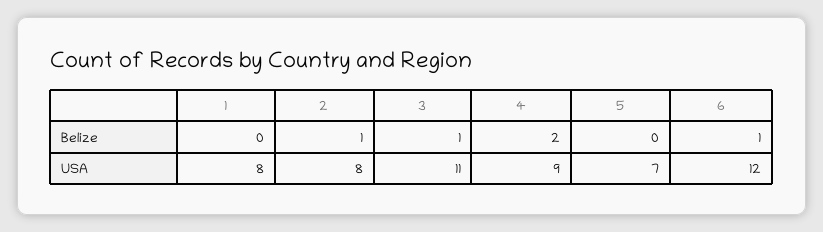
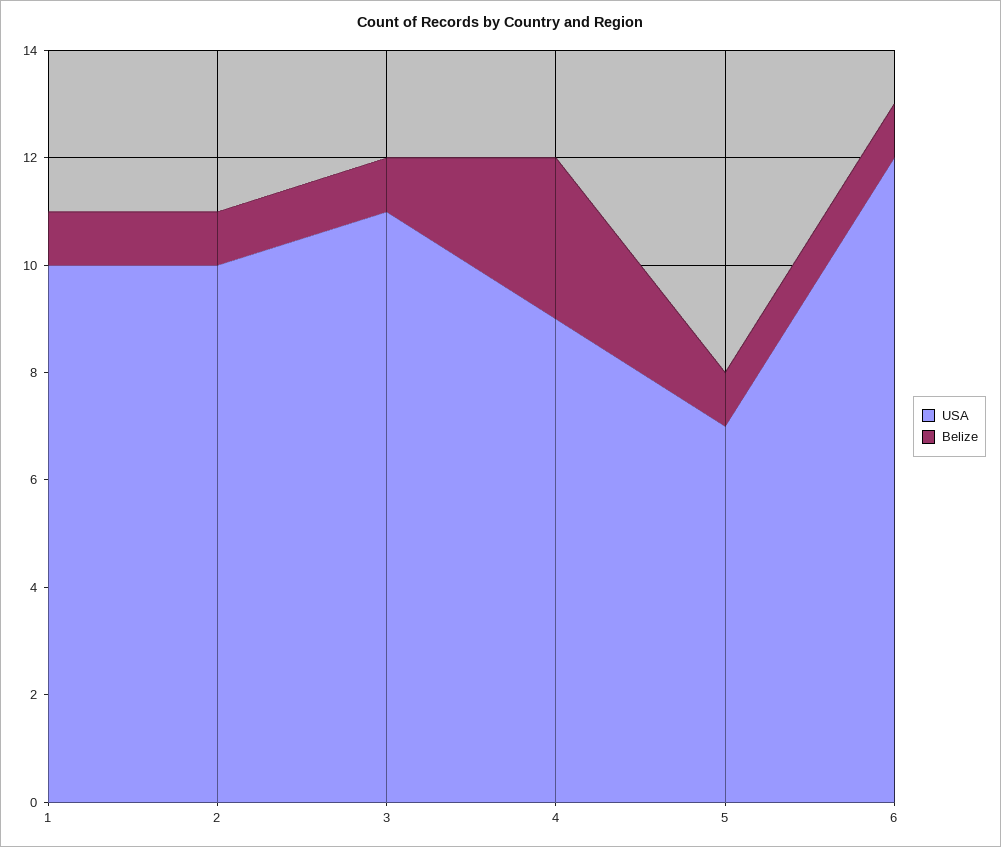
Belize, 1: 0 -> 1
Belize, 4: 2 -> 3
Belize, 5: 0 -> 1
USA, 1: 8 -> 10
USA, 2: 8 -> 10

